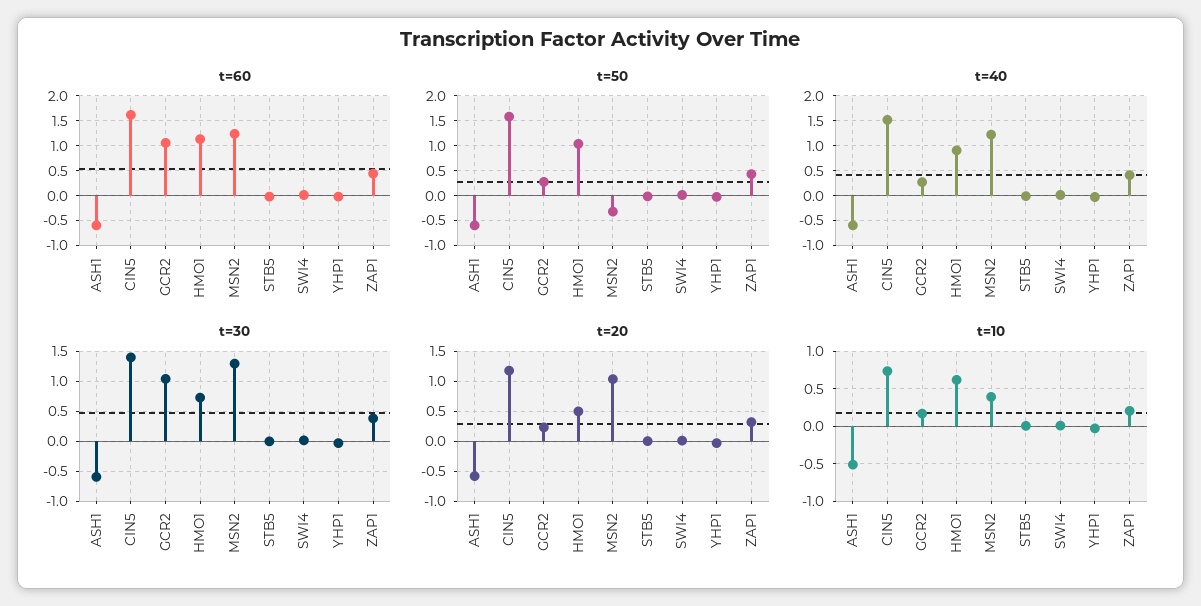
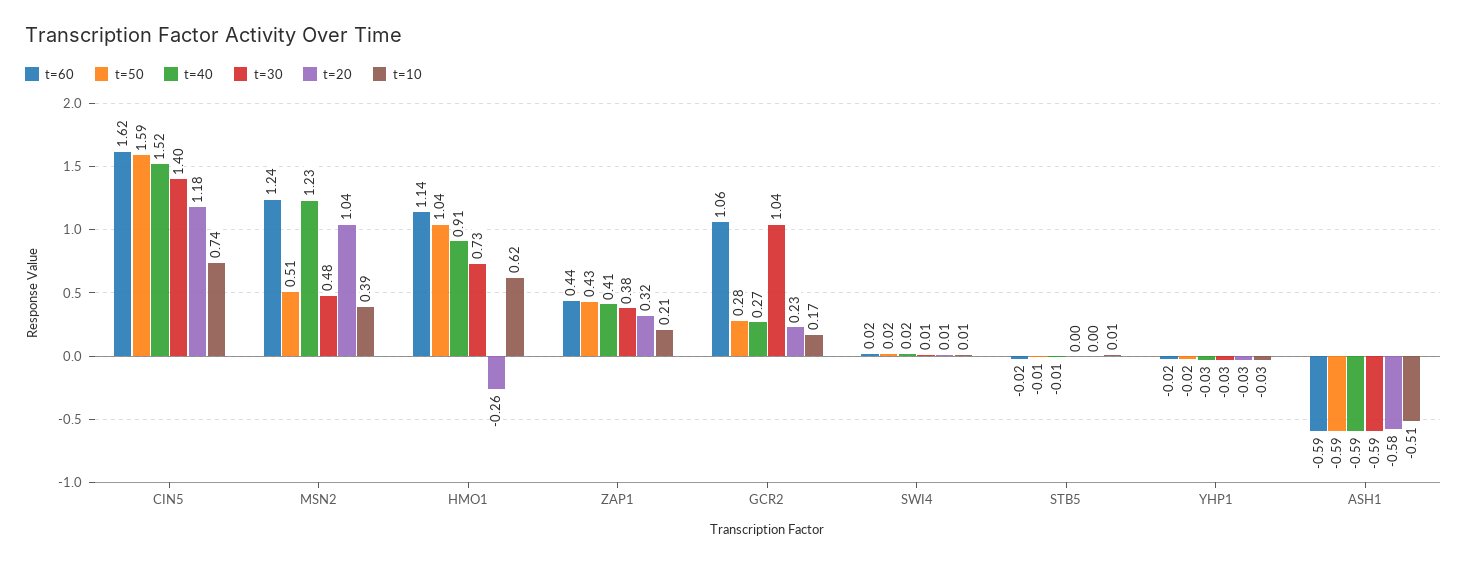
t=50, MSN2: -0.25 -> 0.51
t=30, MSN2: 1.25 -> 0.48
t=20, HMO1: 0.5 -> -0.26

